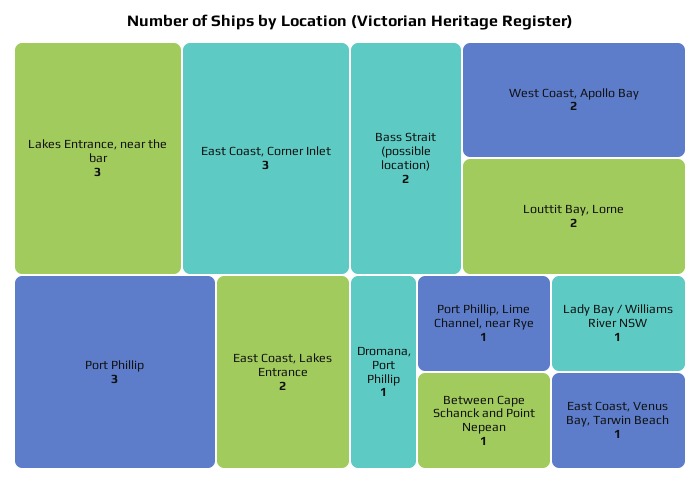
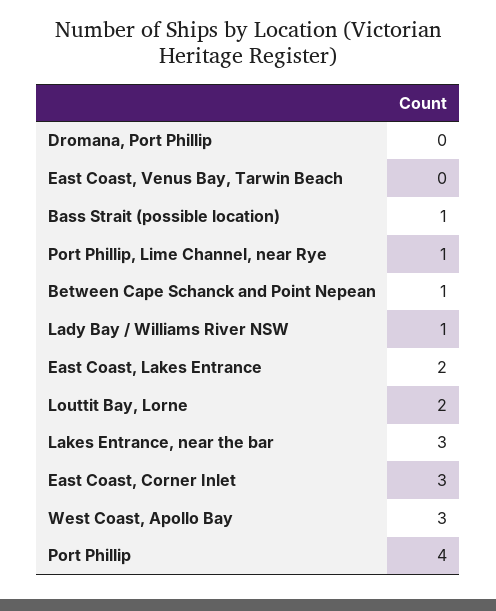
Port Phillip: 3 -> 4
Bass Strait (possible location): 2 -> 1
West Coast, Apollo Bay: 2 -> 3
Dromana, Port Phillip: 1 -> 0
East Coast, Venus Bay, Tarwin Beach: 1 -> 0

